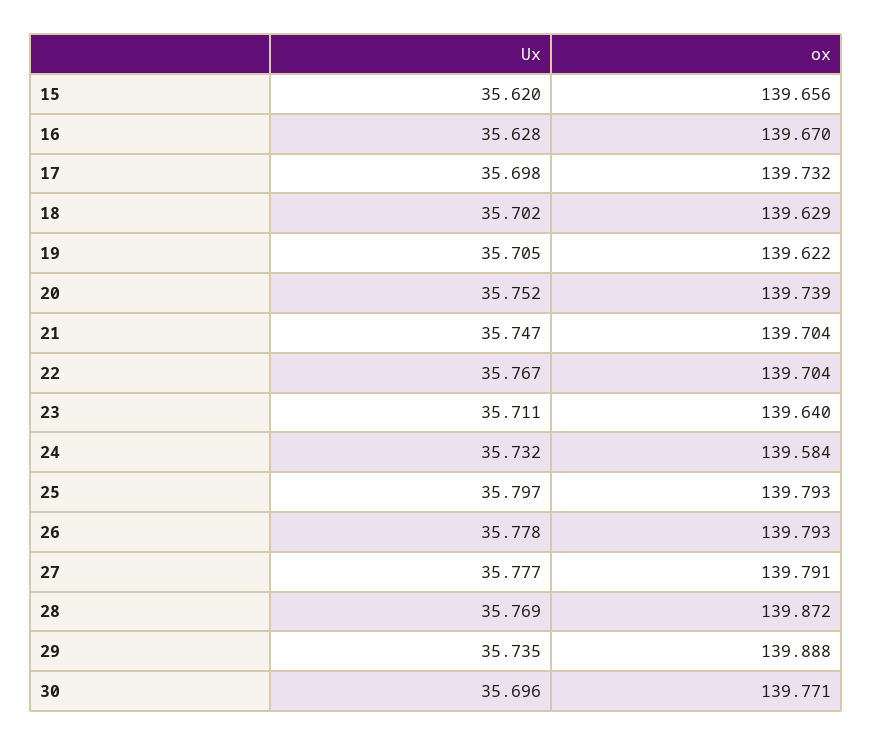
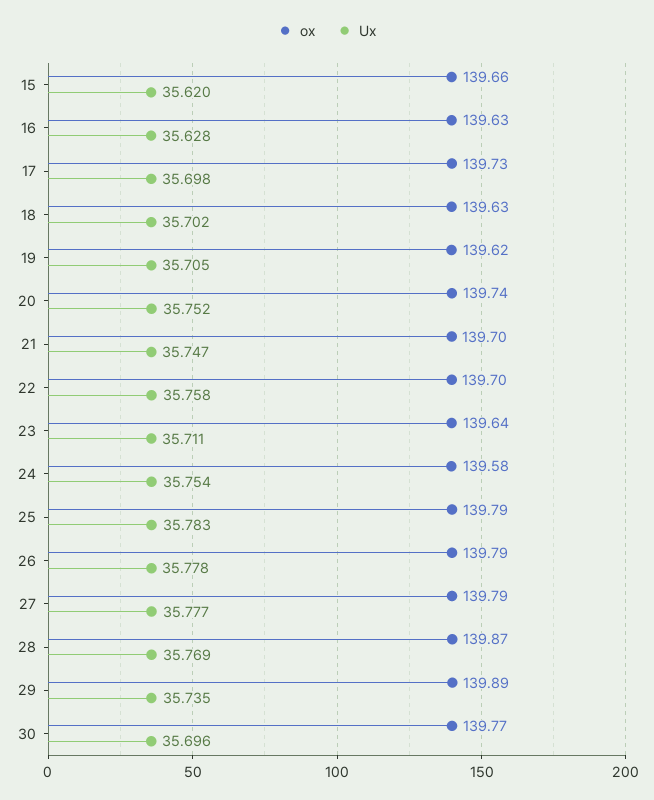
ox, 16: 139.67 -> 139.63
Ux, 22: 35.767 -> 35.758
Ux, 24: 35.732 -> 35.754
Ux, 25: 35.797 -> 35.783

